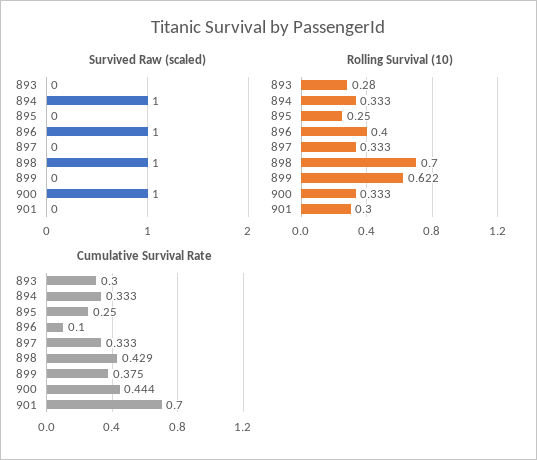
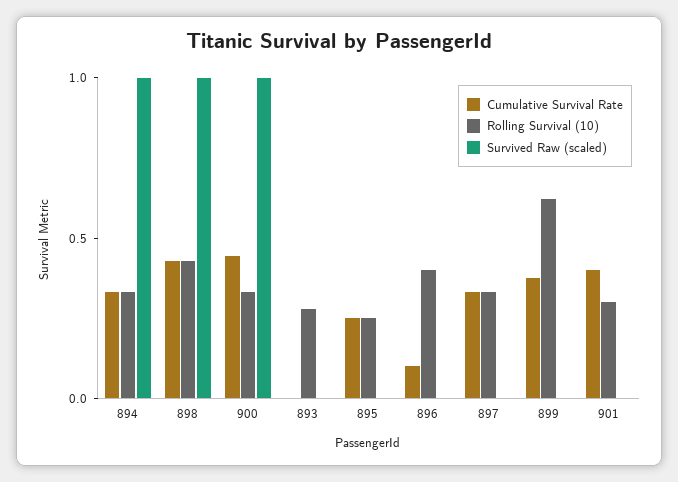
Survived Raw (scaled), 896: 1 -> 0
Rolling Survival (10), 898: 0.7 -> 0.4
Cumulative Survival Rate, 893: 0.3 -> 0
Cumulative Survival Rate, 901: 0.7 -> 0.4

